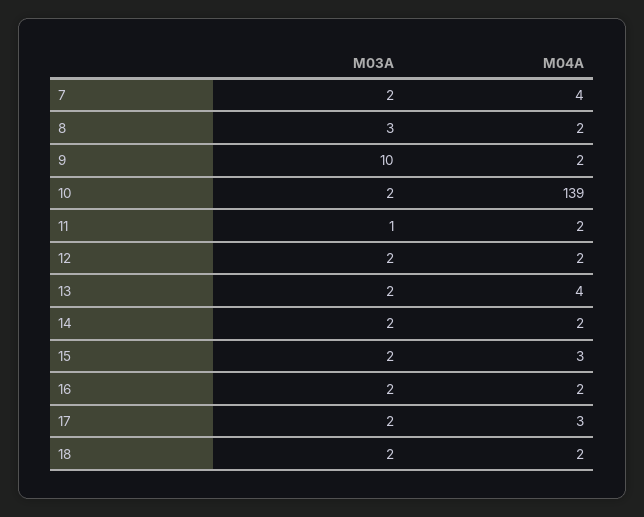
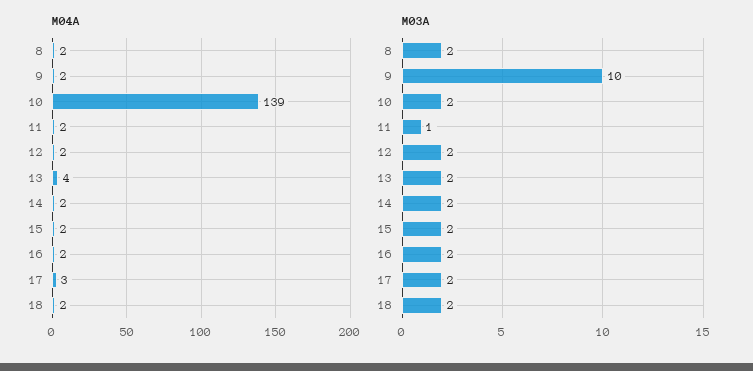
M03A, 7: 2 -> none
M04A, 7: 4 -> none
M03A, 8: 3 -> 2
M04A, 15: 3 -> 2

